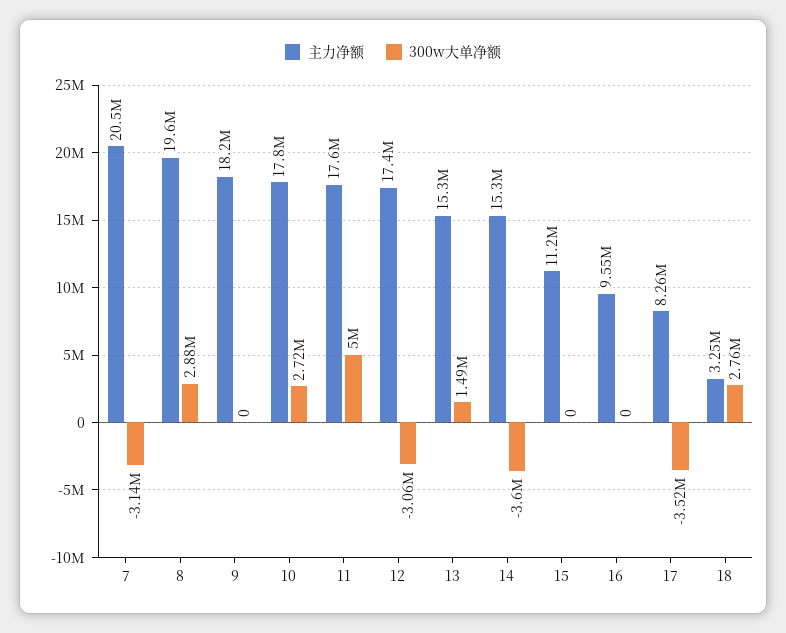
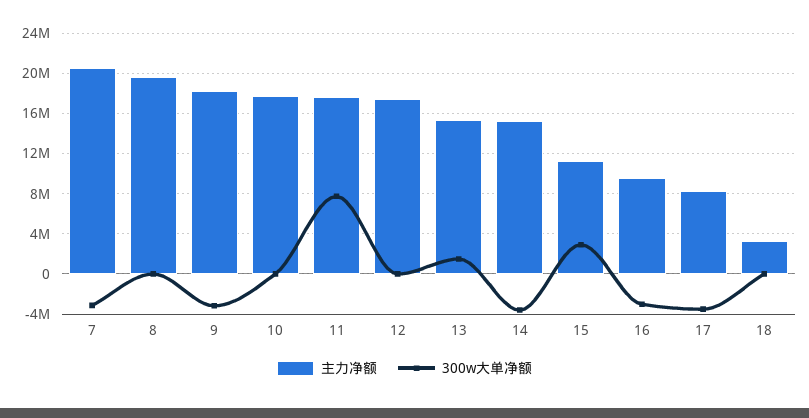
300w大单净额, 8: 2880000 -> 0
300w大单净额, 9: 0 -> -3000000
300w大单净额, 10: 2720000 -> 0
300w大单净额, 11: 5000000 -> 8000000
300w大单净额, 12: -3060000 -> 0
300w大单净额, 15: 0 -> 3000000
300w大单净额, 16: 0 -> -3000000
300w大单净额, 18: 2760000 -> 0

